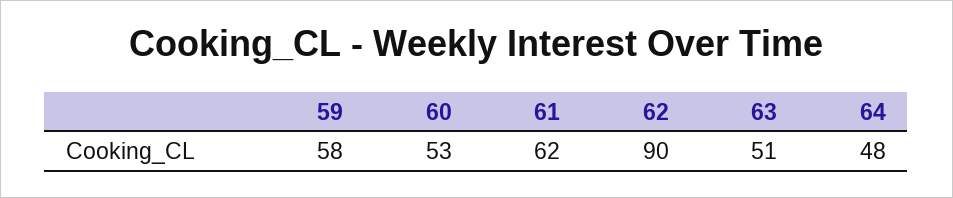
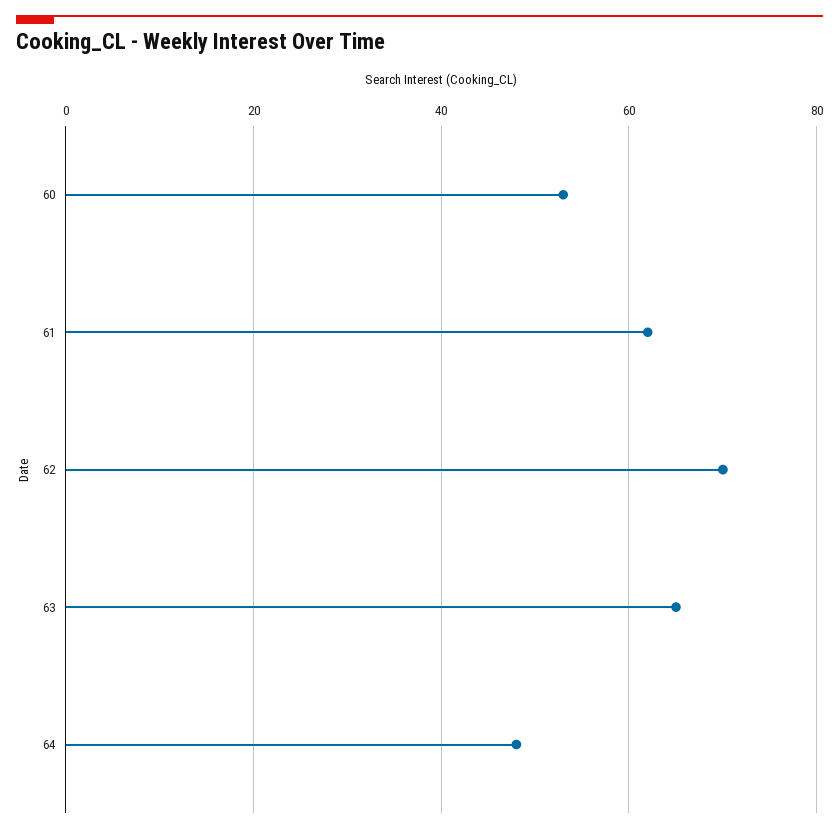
59: 58 -> none
62: 90 -> 70
63: 51 -> 65

